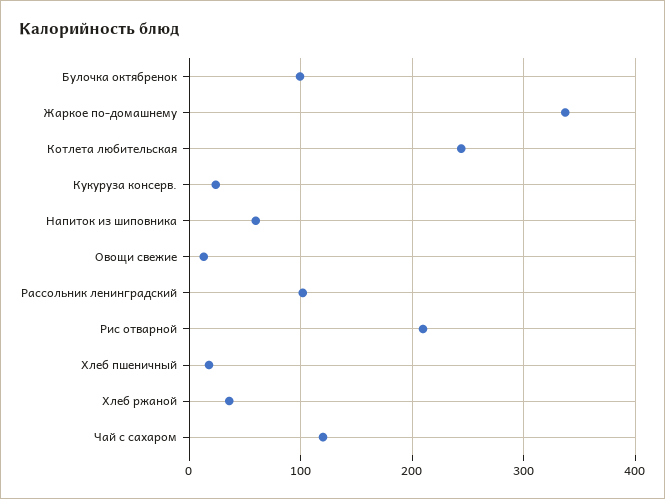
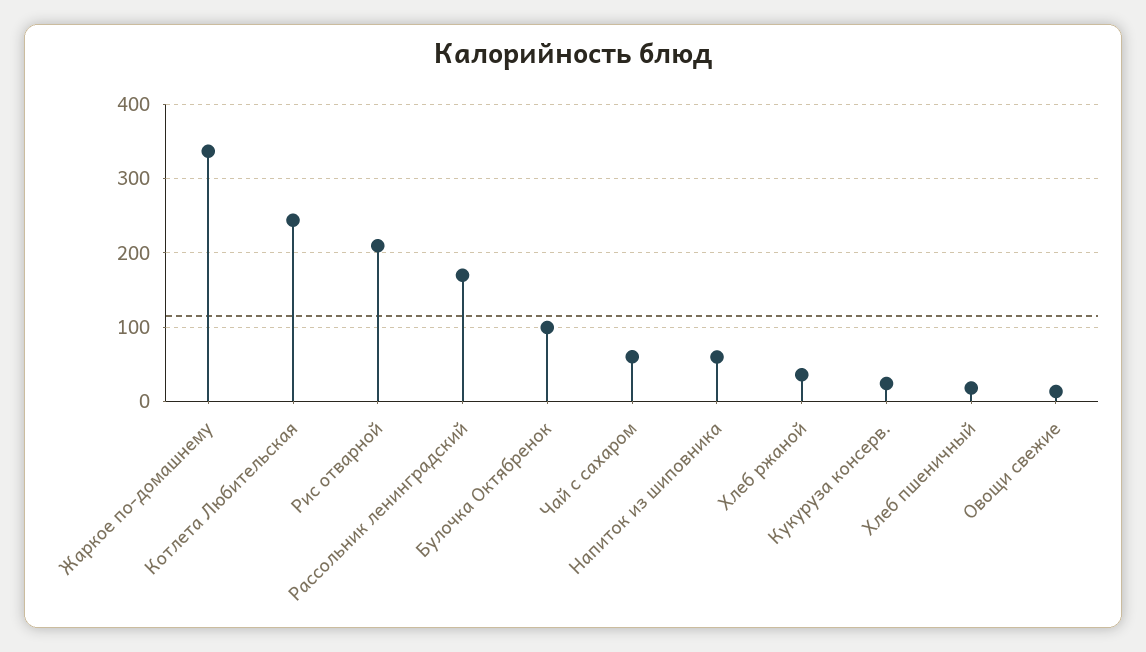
Рассольник ленинградский: 100 -> 170
Чай с сахаром: 120 -> 60

